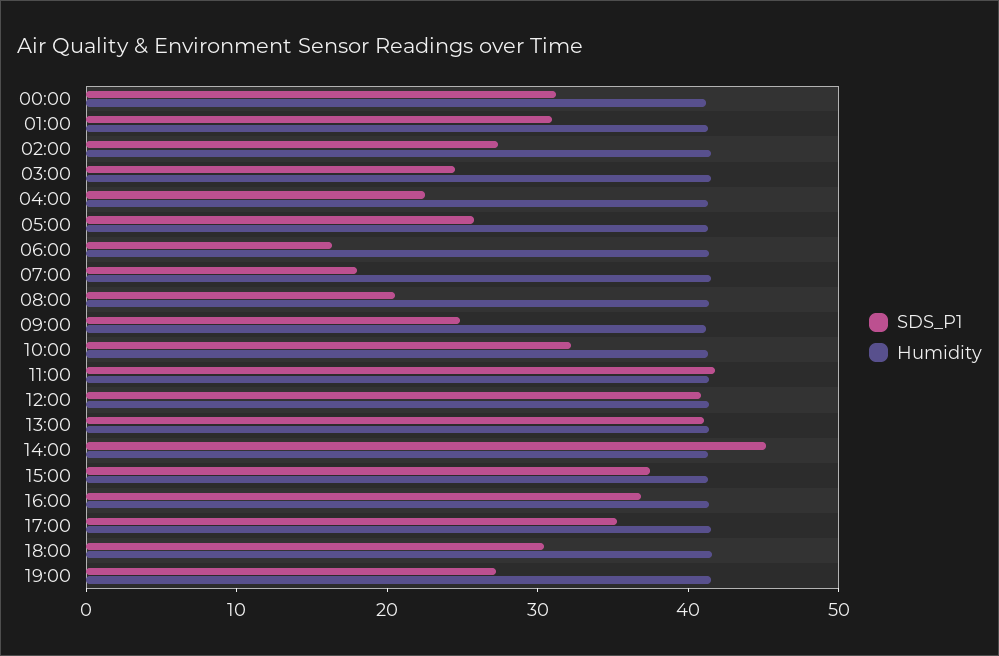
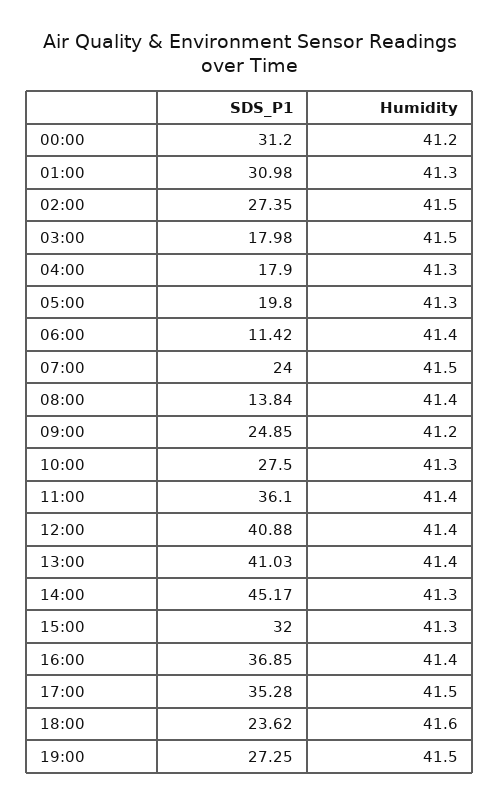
SDS_P1, 03:00: 24 -> 17.98
SDS_P1, 04:00: 22 -> 17.9
SDS_P1, 05:00: 26 -> 19.8
SDS_P1, 06:00: 16 -> 11.42
SDS_P1, 07:00: 18 -> 24
SDS_P1, 08:00: 20 -> 13.84
SDS_P1, 10:00: 32 -> 27.5
SDS_P1, 11:00: 42 -> 36.1
SDS_P1, 15:00: 38 -> 32
SDS_P1, 18:00: 30 -> 23.62

